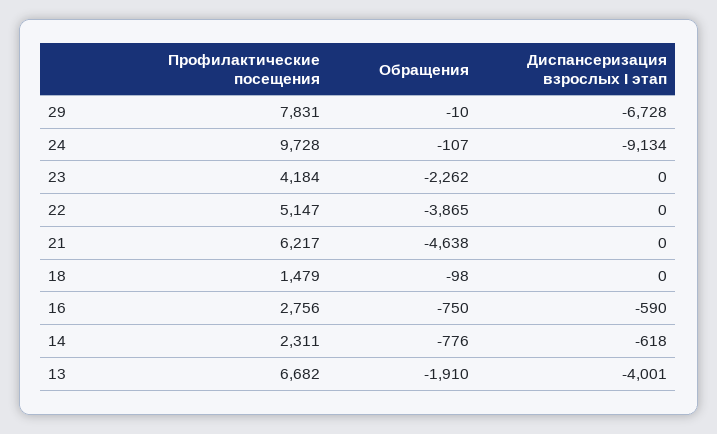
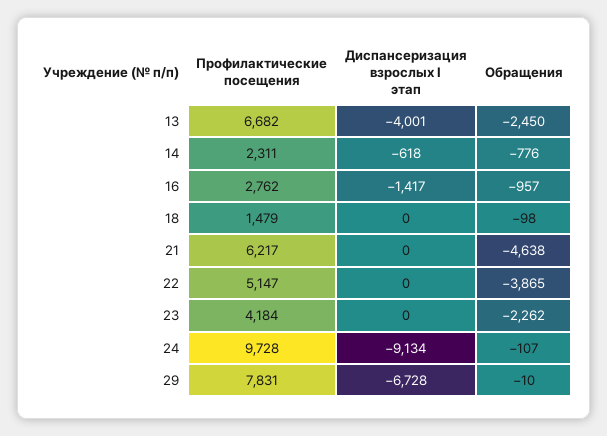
Профилактические посещения, 16: 2756 -> 2762
Обращения, 16: -750 -> -957
Диспансеризация взрослых I этап, 16: -590 -> -1417
Обращения, 13: -1910 -> -2450

